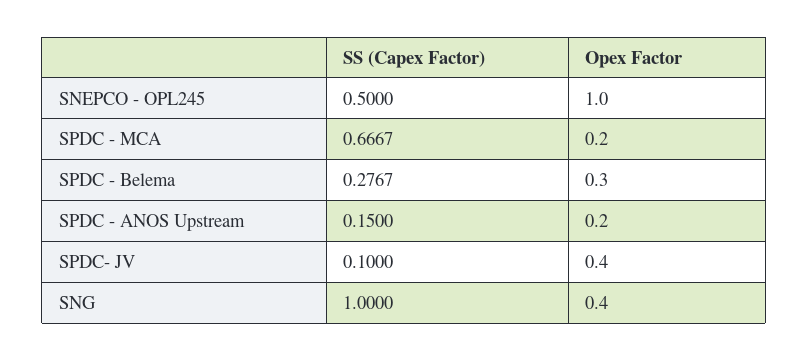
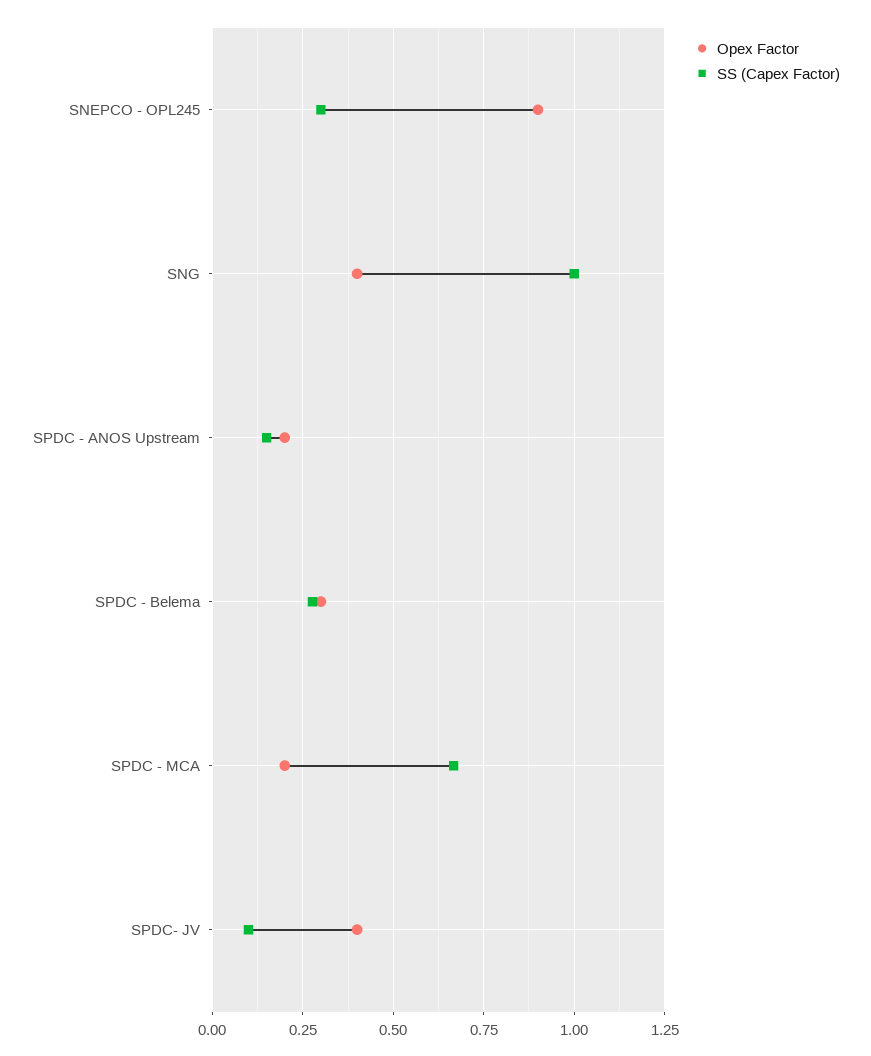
SS (Capex Factor), SNEPCO - OPL245: 0.5 -> 0.3
Opex Factor, SNEPCO - OPL245: 1 -> 0.9

